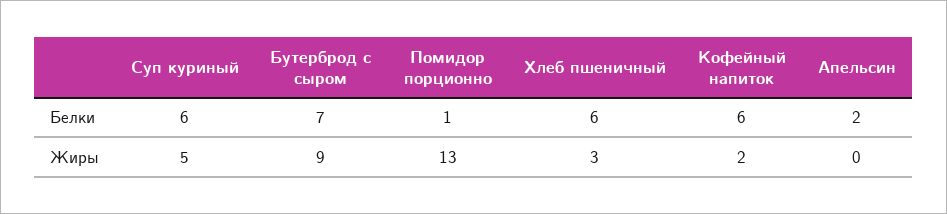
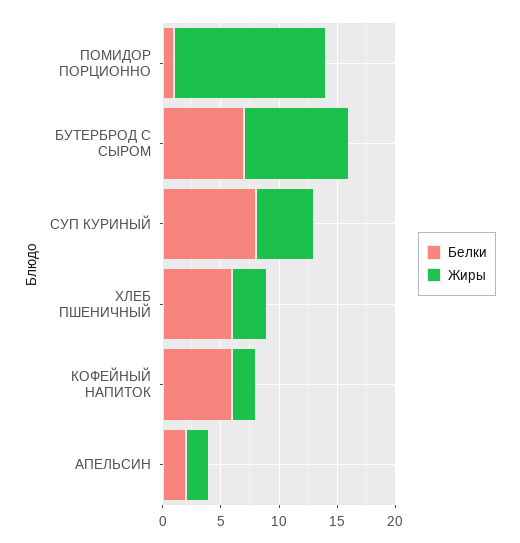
Белки, Суп куриный: 6 -> 8
Жиры, Апельсин: 0 -> 2

